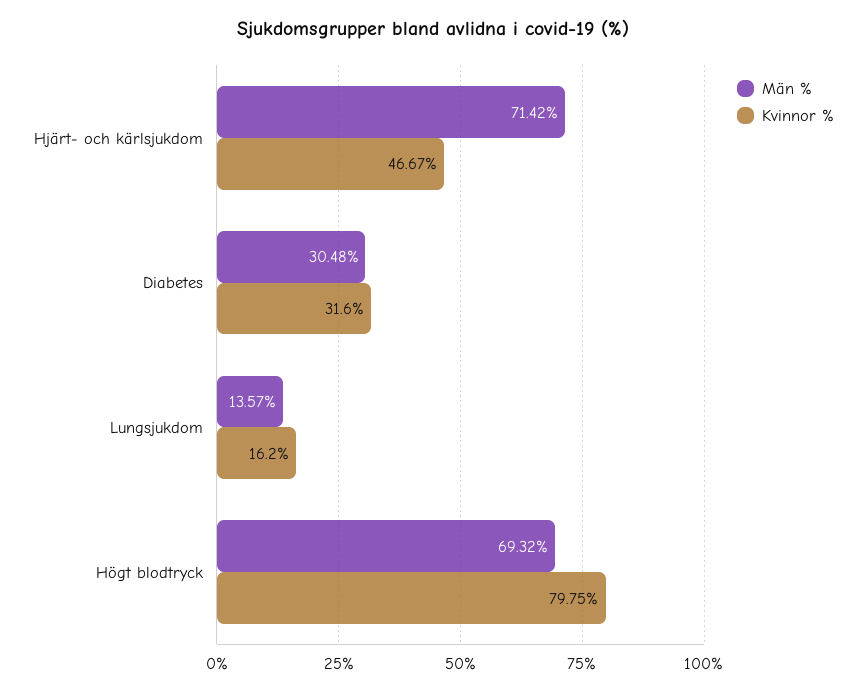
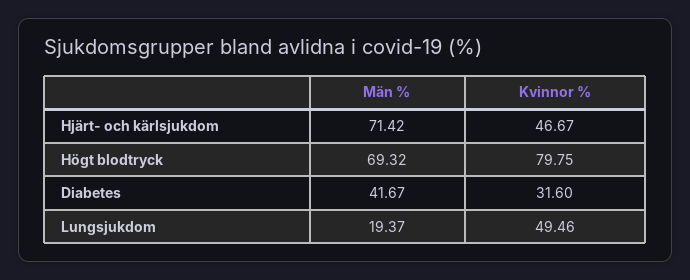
Män %, Diabetes: 30.48 -> 41.67
Män %, Lungsjukdom: 13.57 -> 19.37
Kvinnor %, Lungsjukdom: 16.2 -> 49.46

